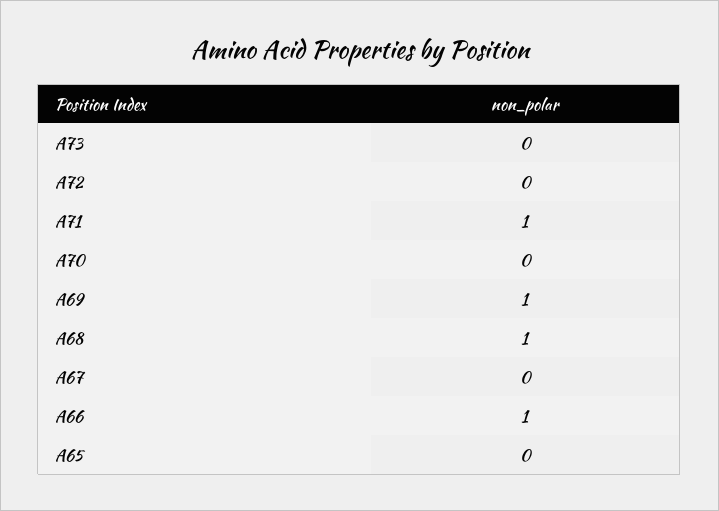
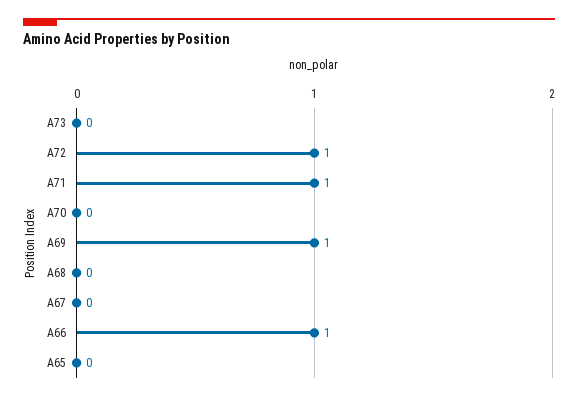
A72: 0 -> 1
A68: 1 -> 0

